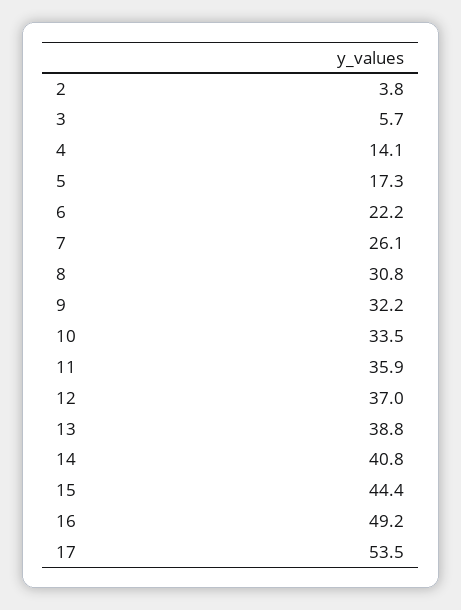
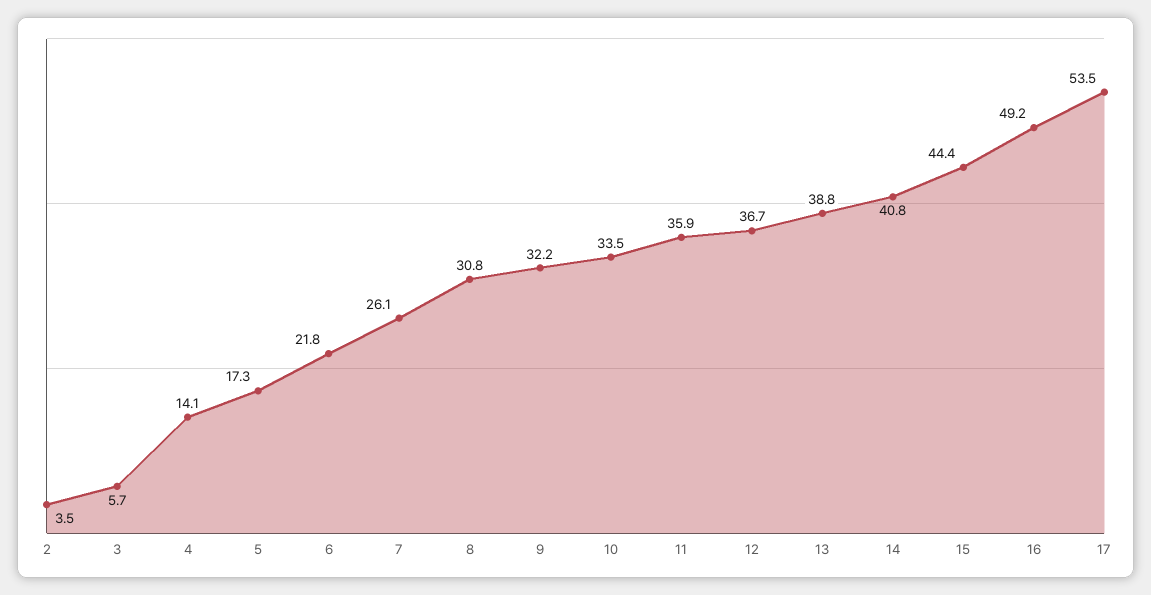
2: 3.8 -> 3.5
6: 22.2 -> 21.8
12: 37 -> 36.7

